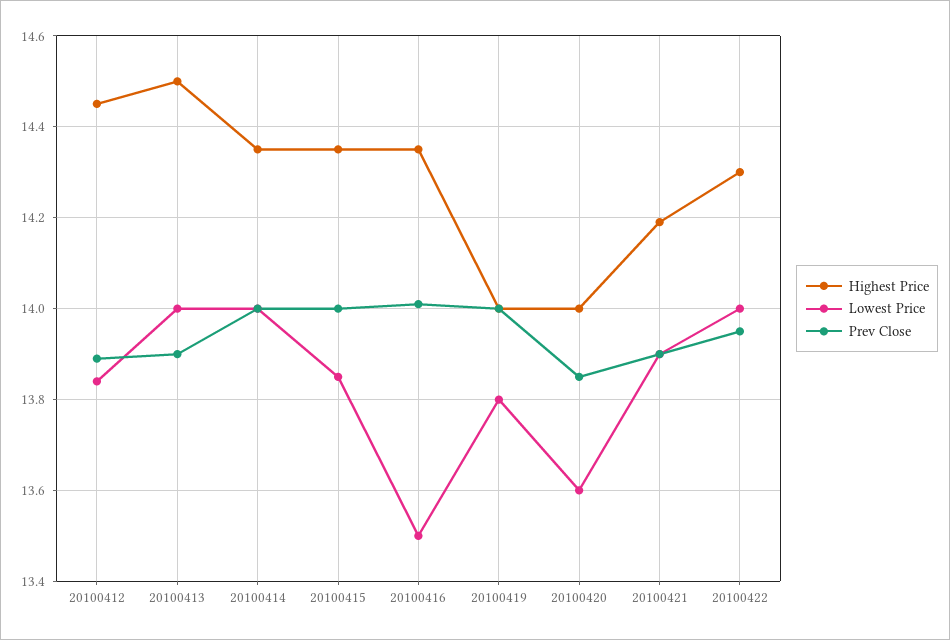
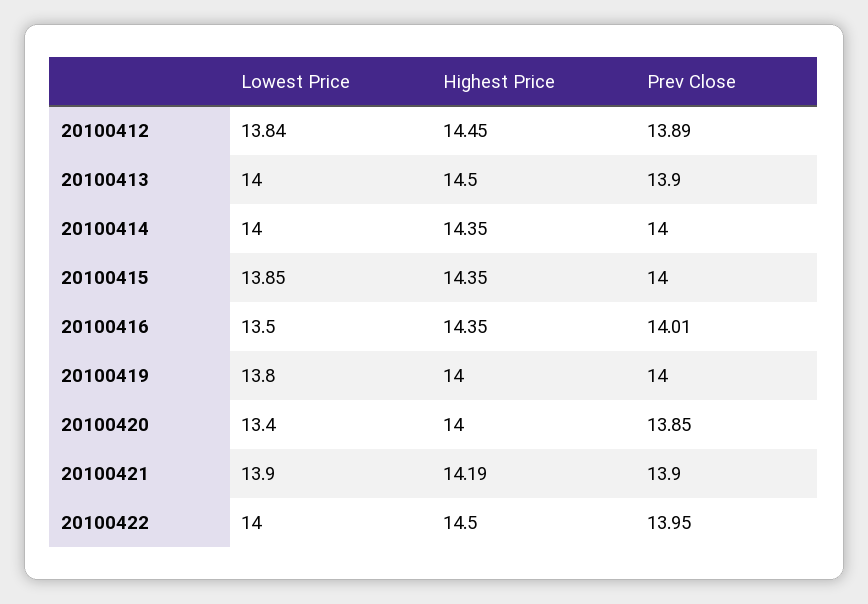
Lowest Price, 20100420: 13.6 -> 13.4
Highest Price, 20100422: 14.3 -> 14.5

